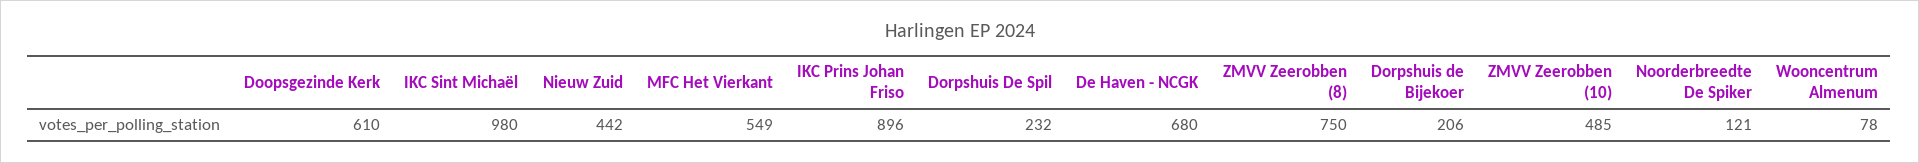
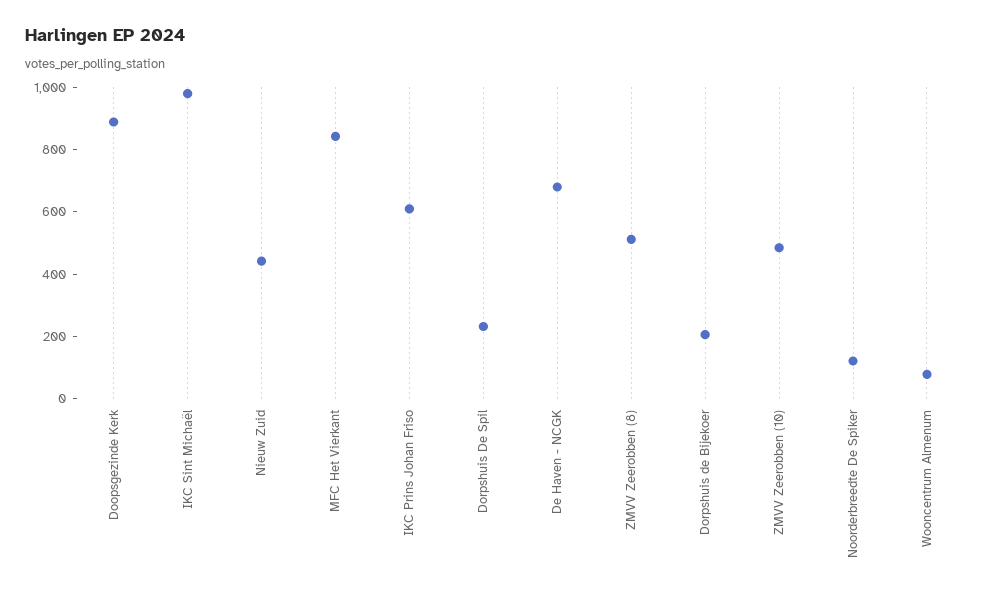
Doopsgezinde Kerk: 610 -> 900
MFC Het Vierkant: 549 -> 850
IKC Prins Johan Friso: 896 -> 600
ZMVV Zeerobben (8): 750 -> 500

